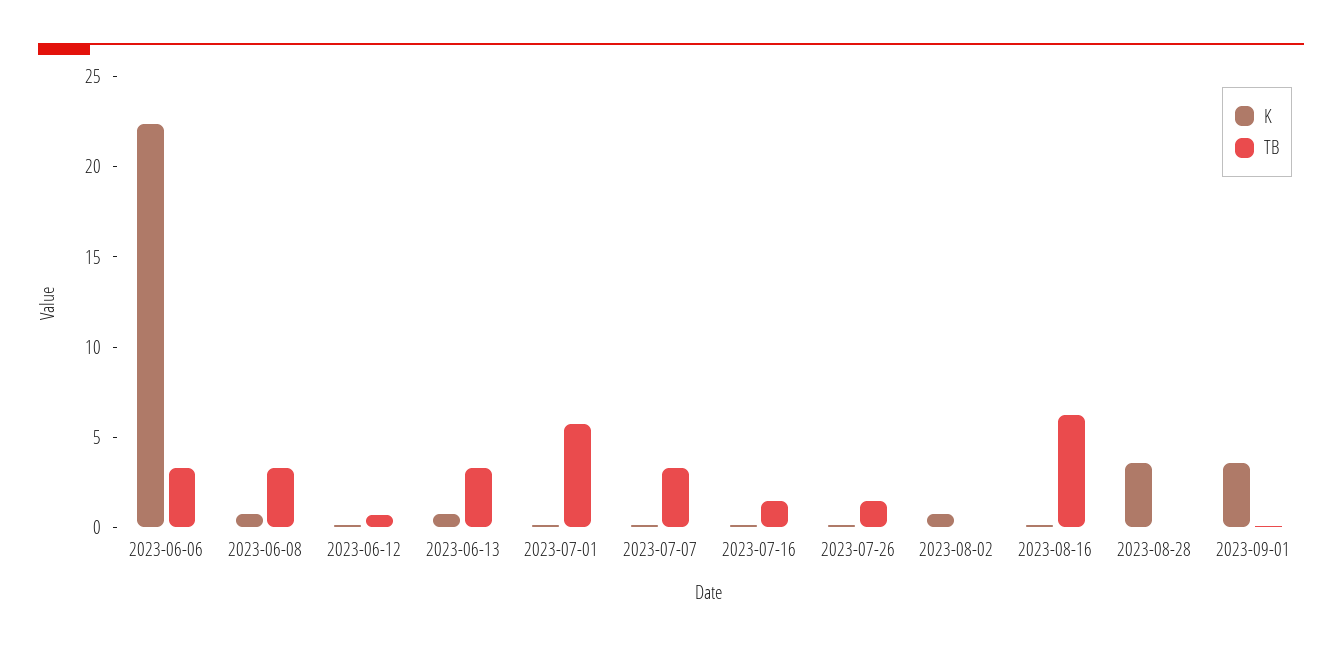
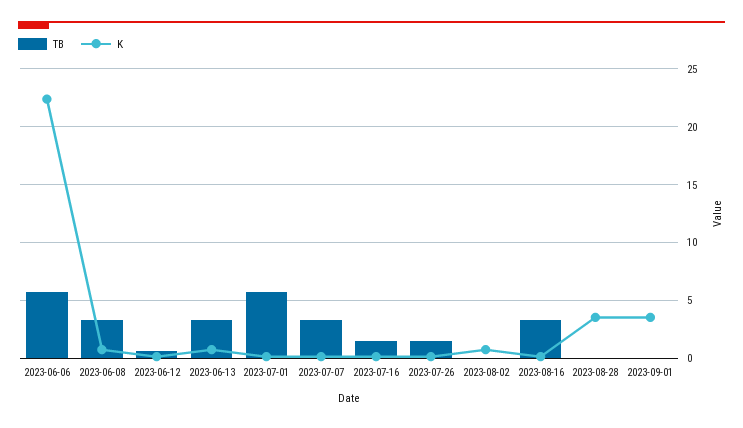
TB, 2023-06-06: 3 -> 6
TB, 2023-08-16: 6 -> 3

